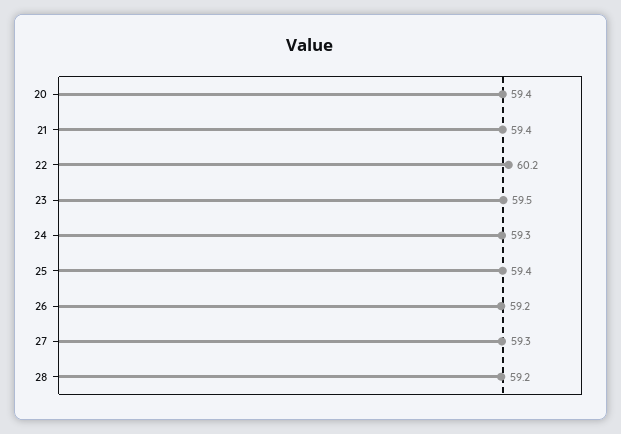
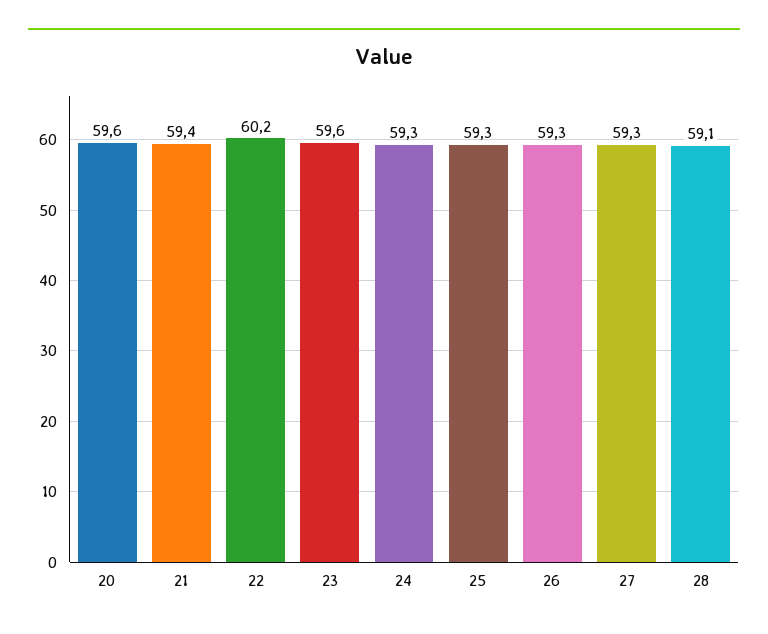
20: 59.4 -> 59.6
23: 59.5 -> 59.6
25: 59.4 -> 59.3
26: 59.2 -> 59.3
28: 59.2 -> 59.1

